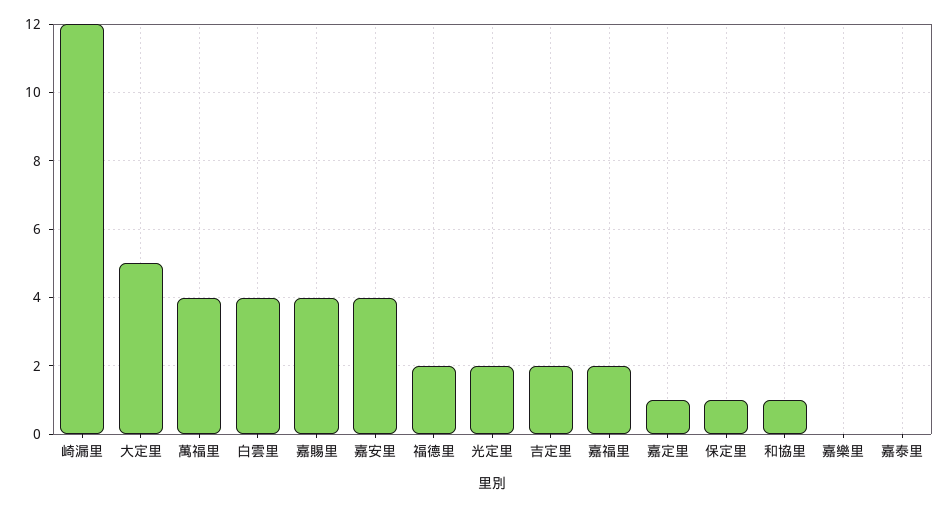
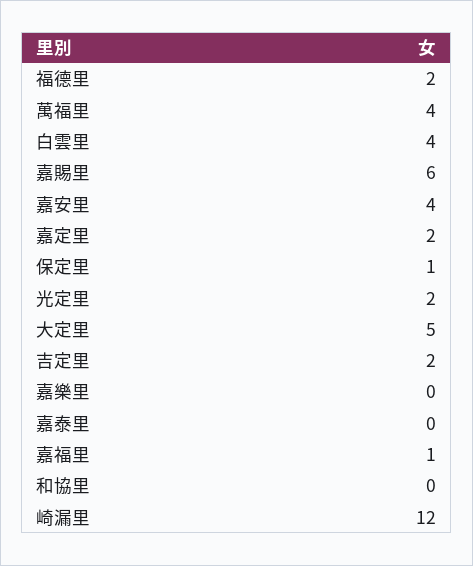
嘉賜里: 4 -> 6
嘉福里: 2 -> 1
嘉定里: 1 -> 2
和協里: 1 -> 0

